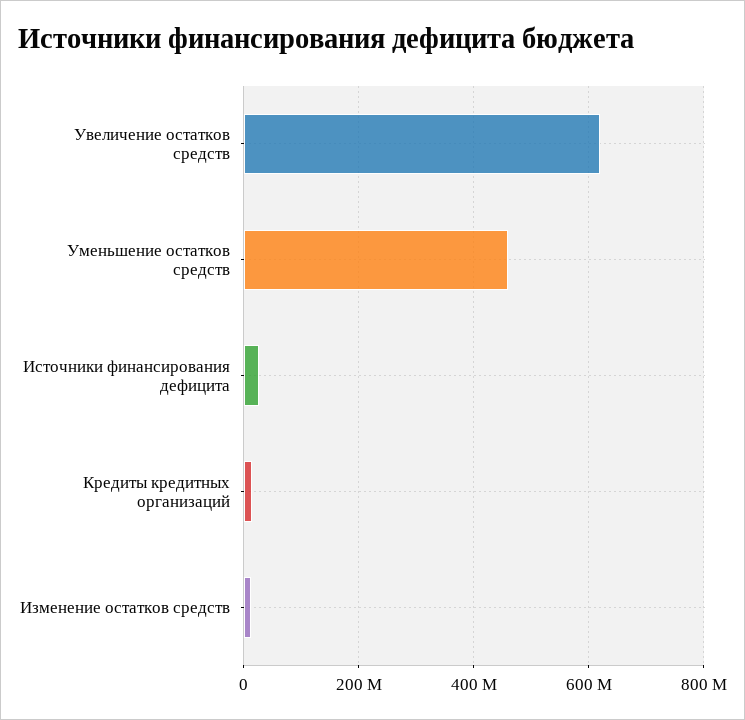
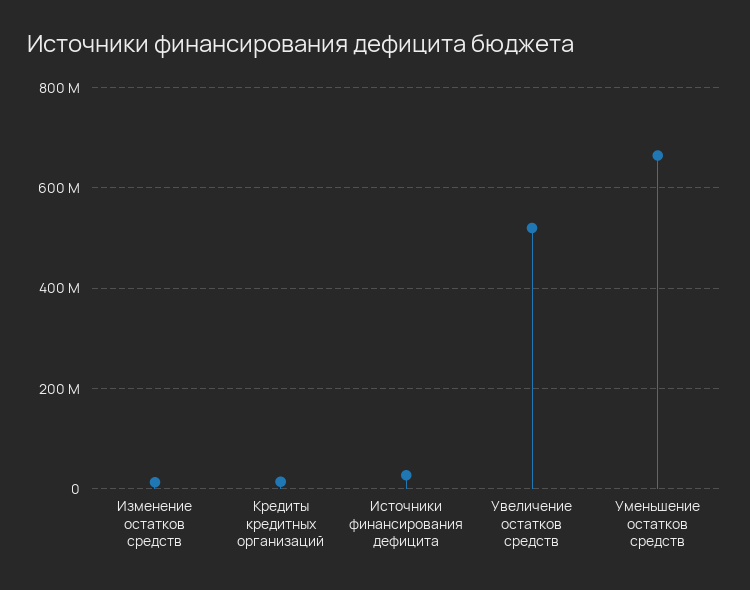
Увеличение остатков средств: 620000000 -> 520000000
Уменьшение остатков средств: 460000000 -> 660000000

